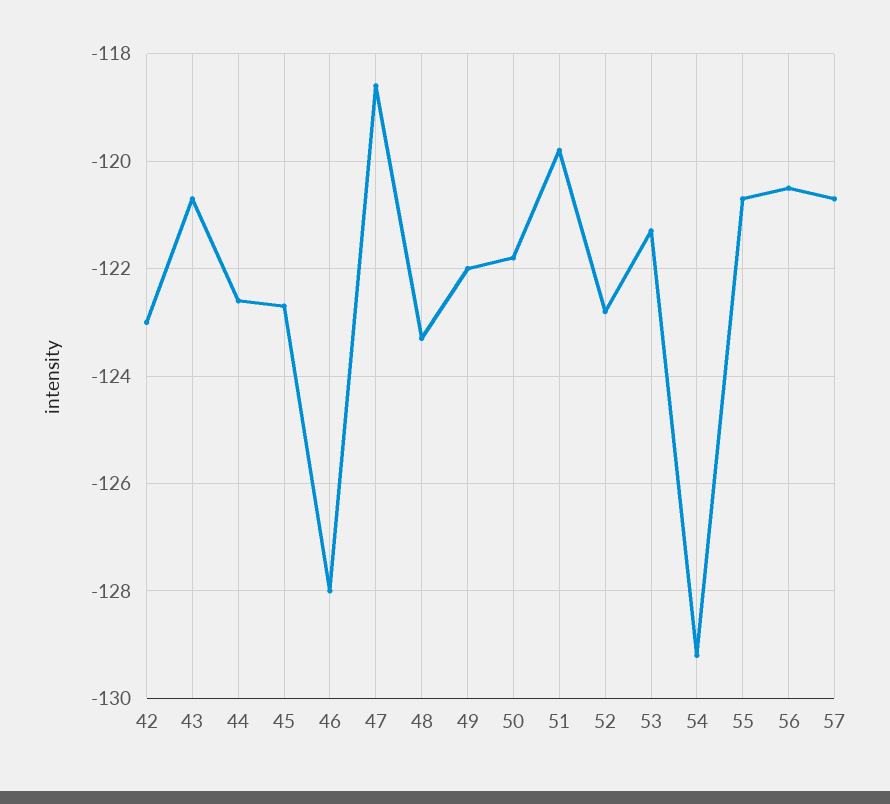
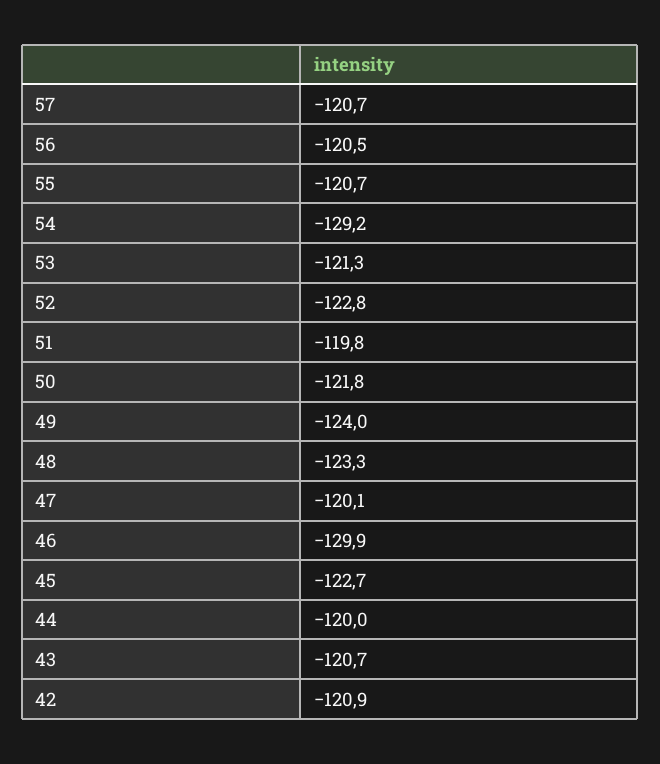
42: -123 -> -120.9
44: -122.5 -> -120
46: -128 -> -129.9
47: -118.5 -> -120.1
49: -122 -> -124

